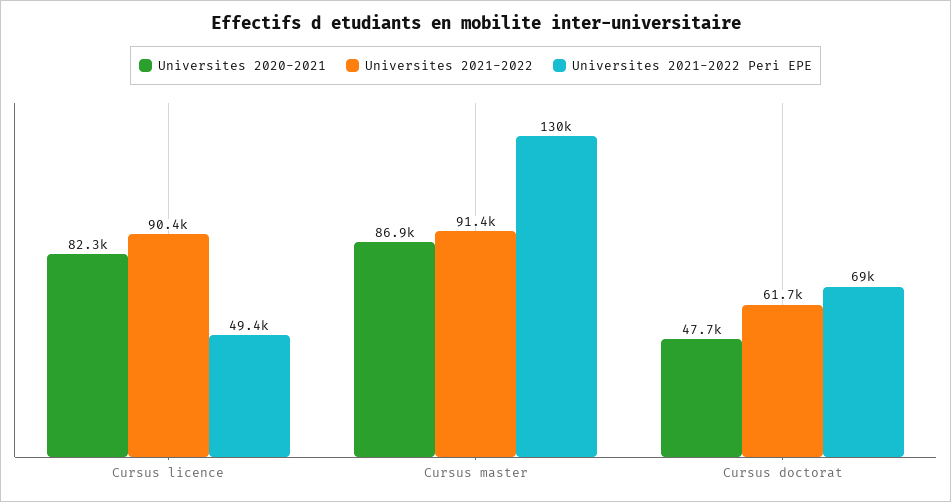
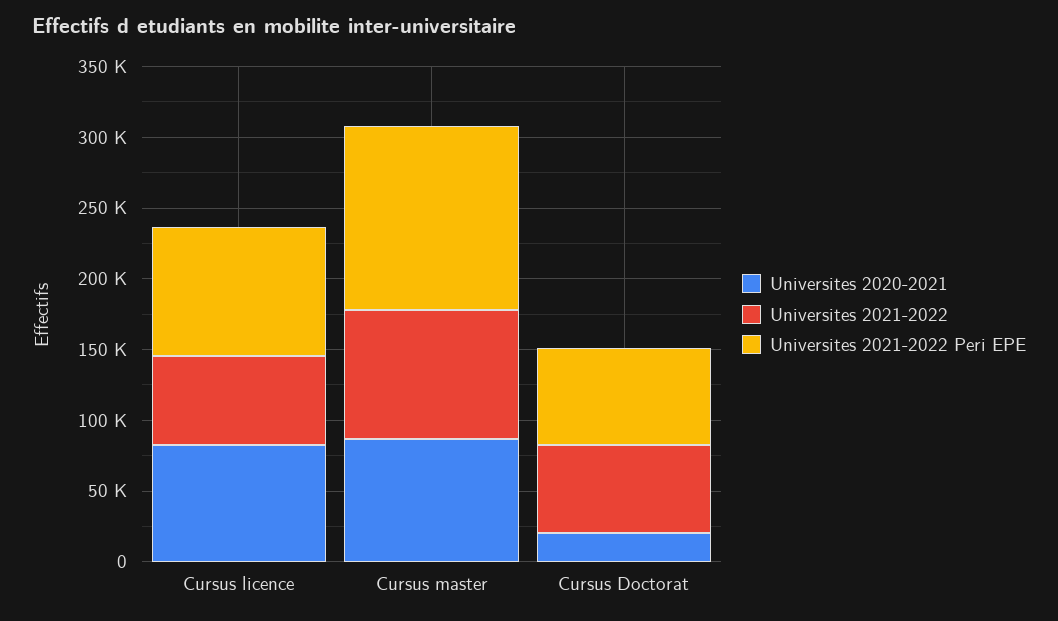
Universites 2021-2022, Cursus licence: 90400 -> 60000
Universites 2021-2022 Peri EPE, Cursus licence: 49400 -> 90000
Universites 2020-2021, Cursus doctorat: 47700 -> 20000

